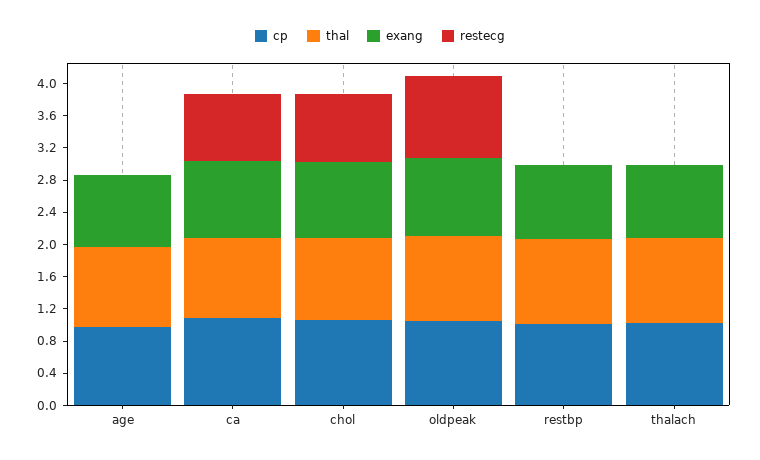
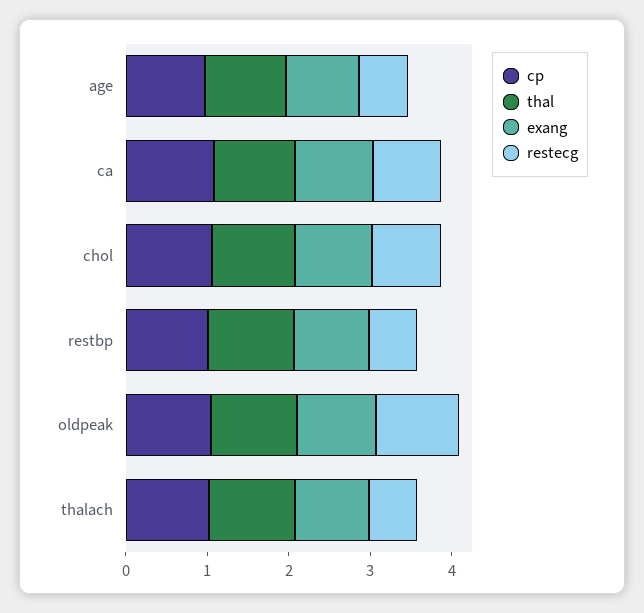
restecg, age: 0 -> 0.6
restecg, restbp: 0 -> 0.6
restecg, thalach: 0 -> 0.6

